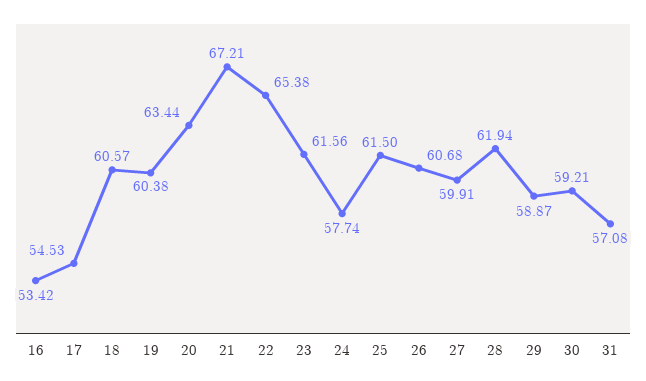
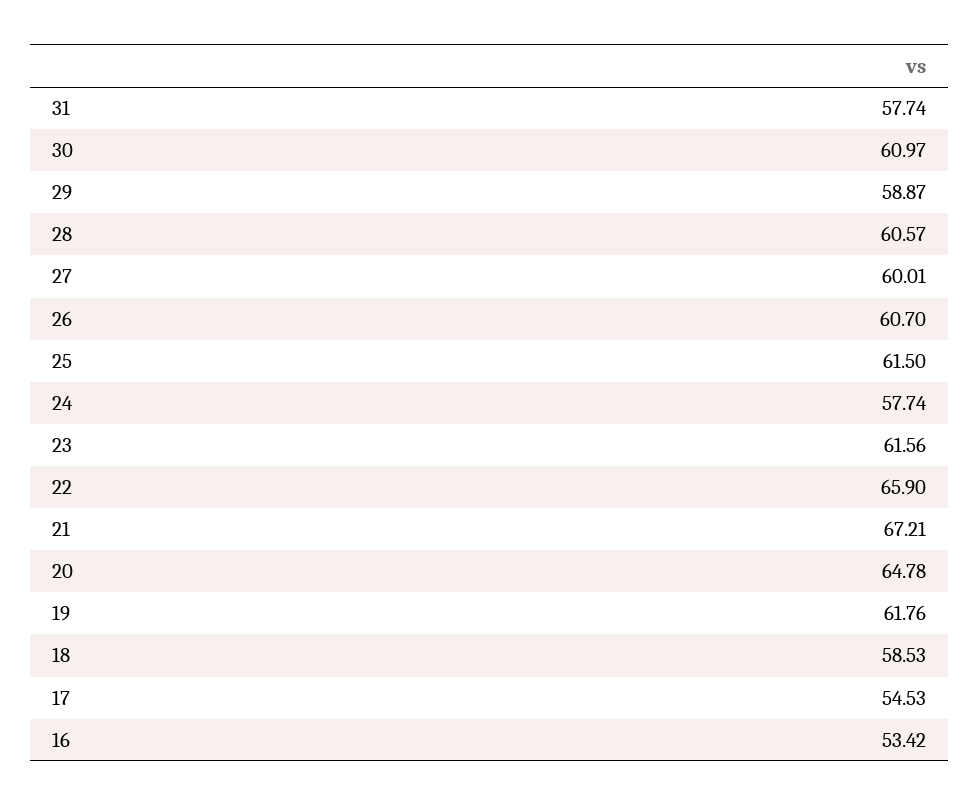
18: 60.57 -> 58.53
19: 60.38 -> 61.76
20: 63.44 -> 64.78
22: 65.38 -> 65.9
26: 60.68 -> 60.7
27: 59.91 -> 60.01
28: 61.94 -> 60.57
30: 59.21 -> 60.97
31: 57.08 -> 57.74

